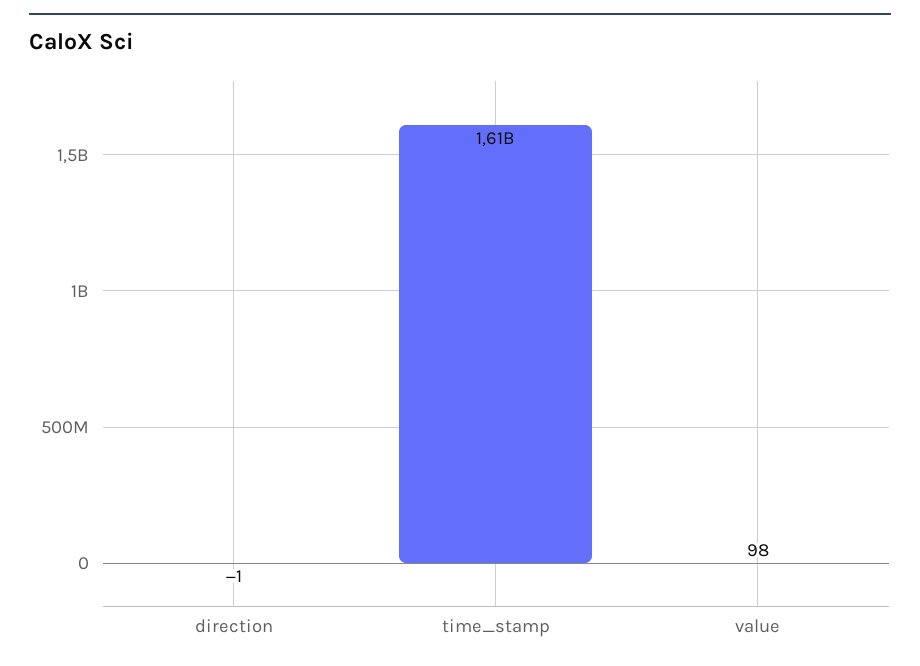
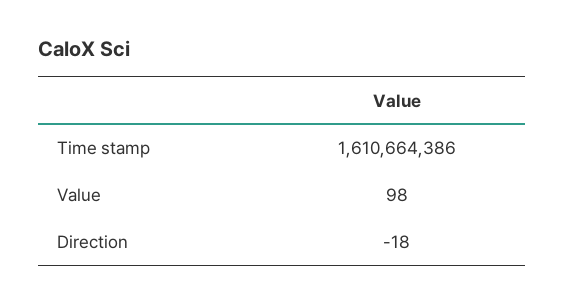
direction: -1 -> -18

